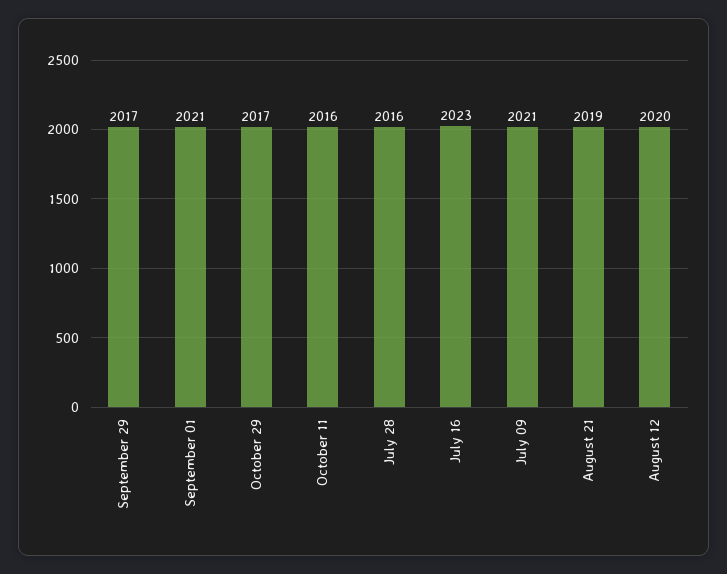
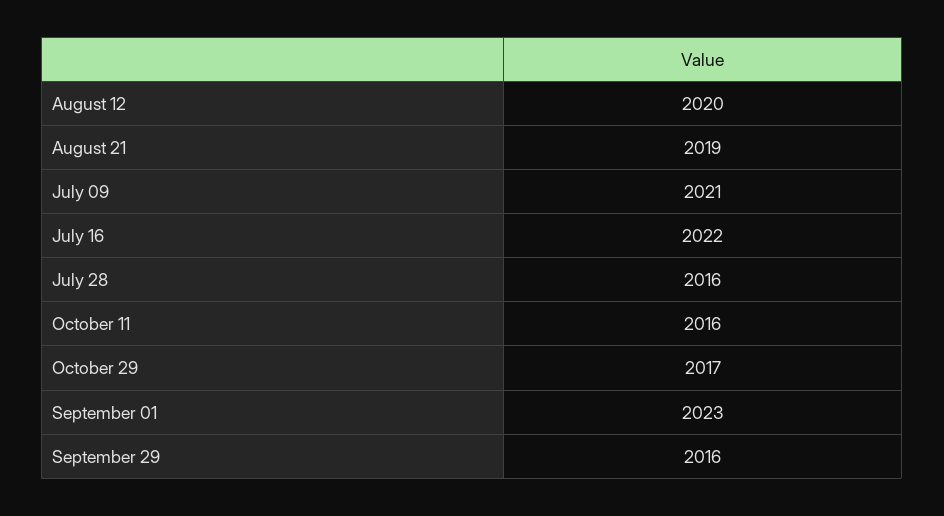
September 29: 2017 -> 2016
September 01: 2021 -> 2023
July 16: 2023 -> 2022

